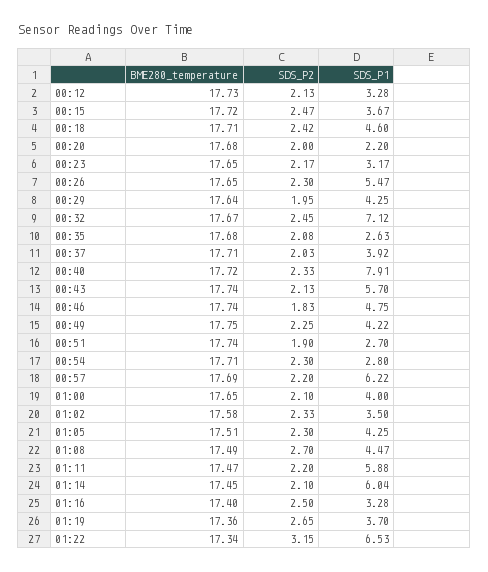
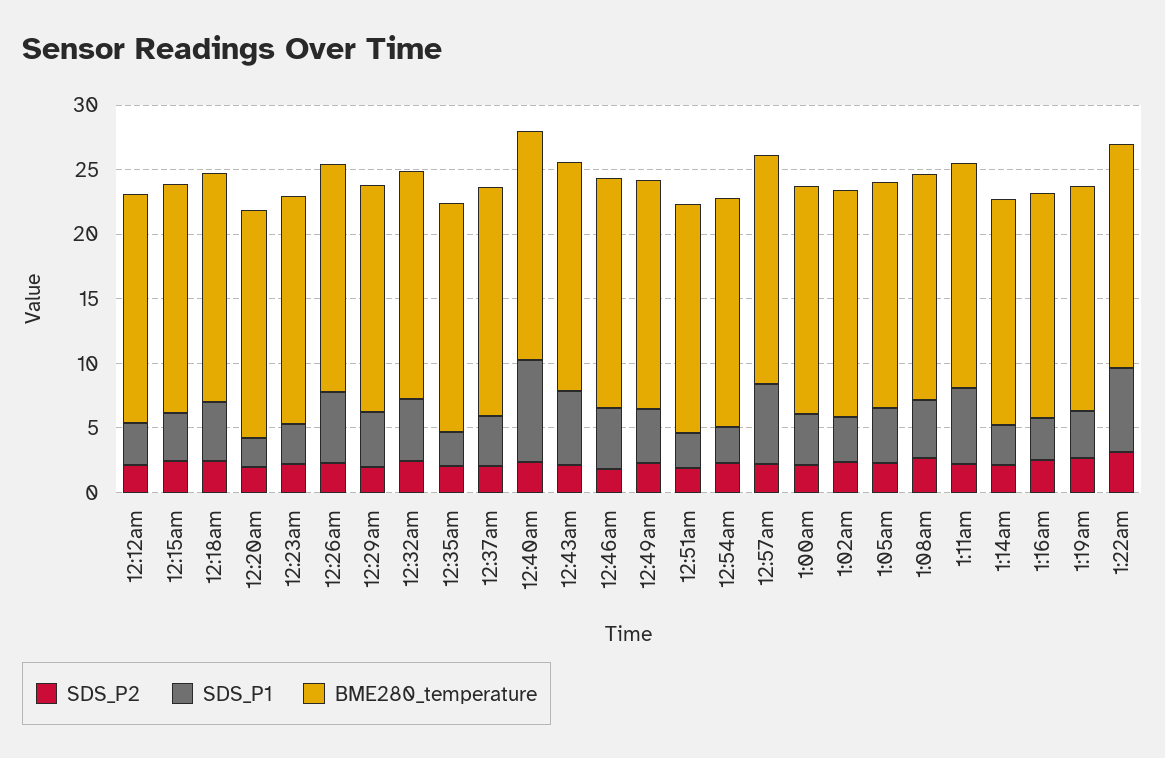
SDS_P1, 00:32: 7.12 -> 5
SDS_P1, 01:14: 6.04 -> 3

